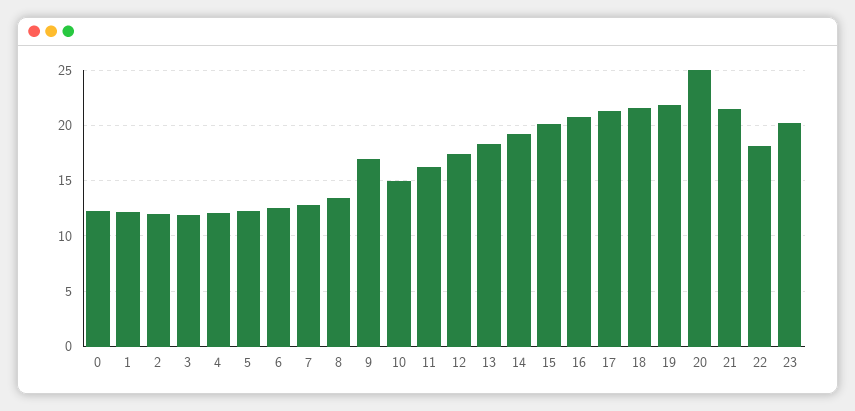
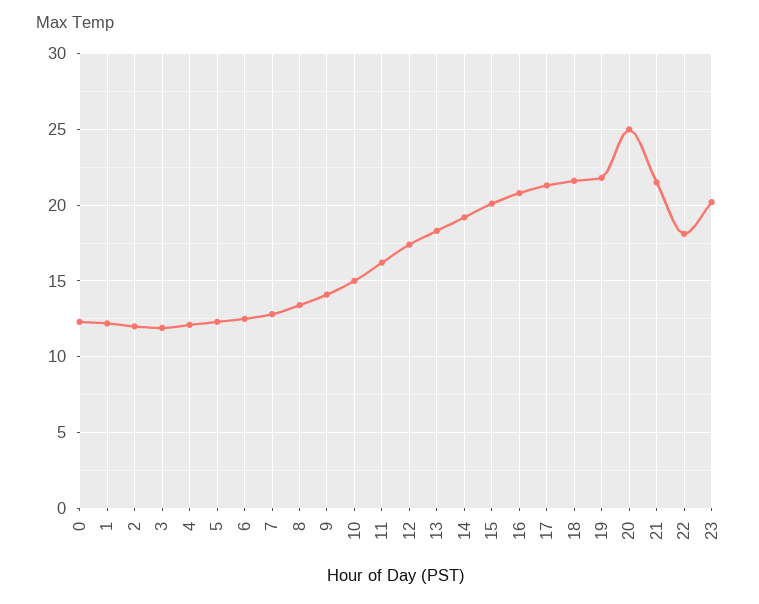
9: 17 -> 14

